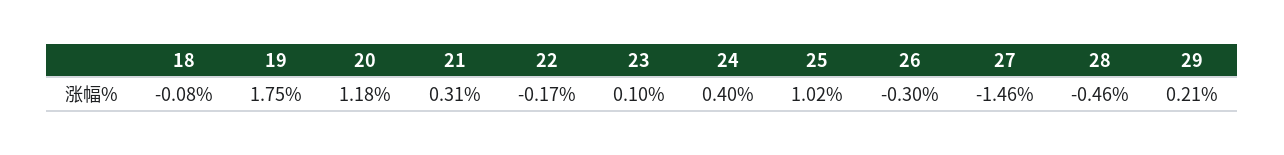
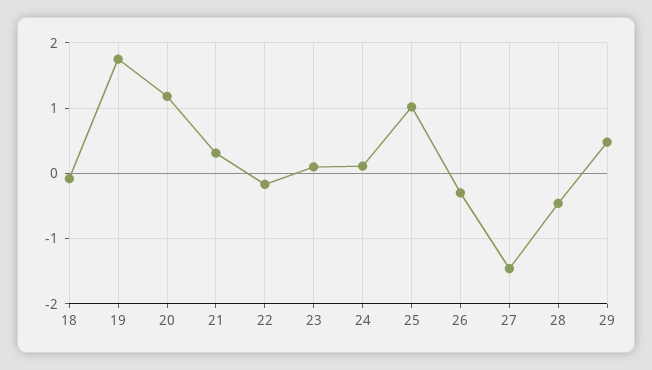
24: 0.4 -> 0.1
29: 0.21 -> 0.5

